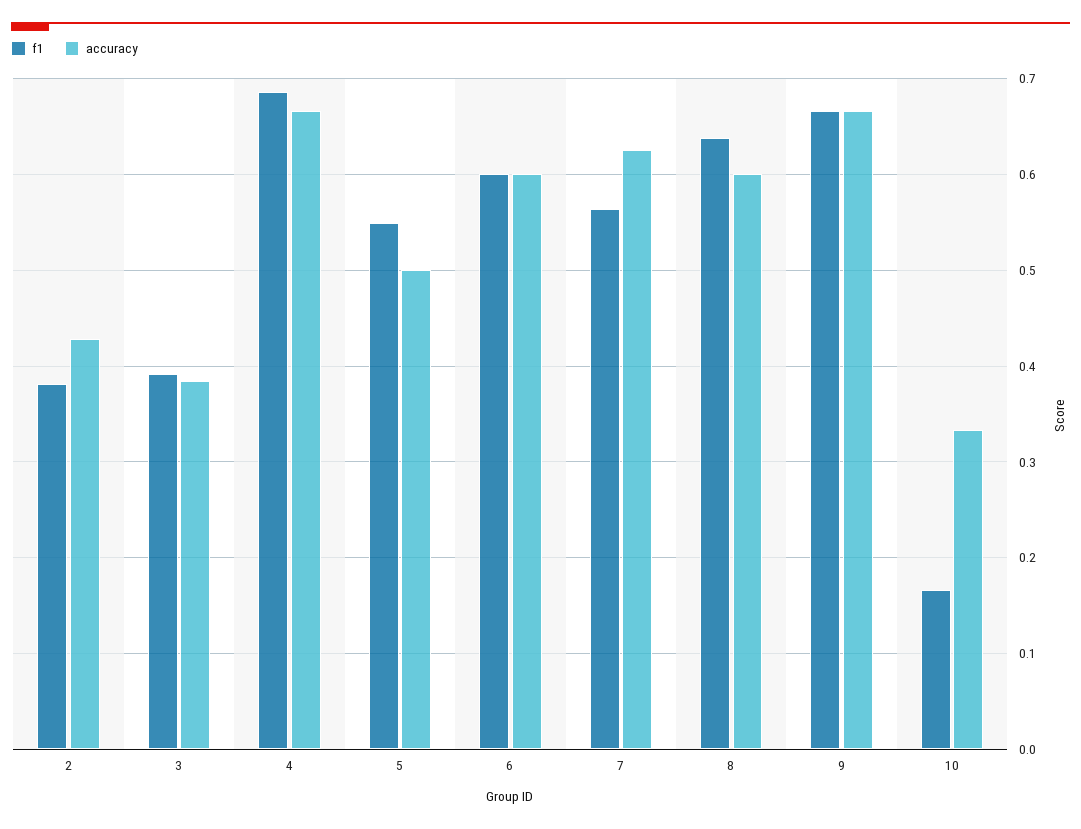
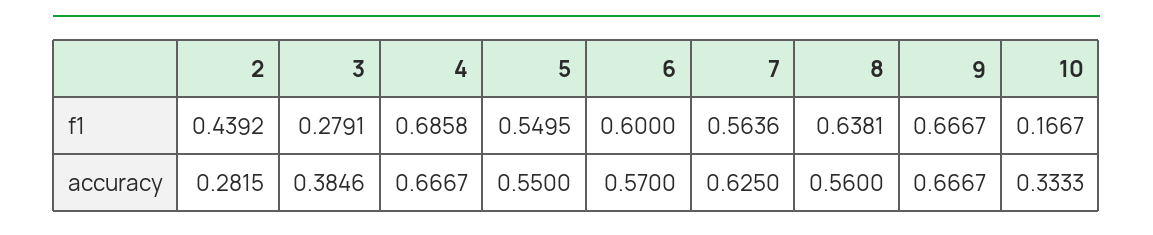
f1, 2: 0.38 -> 0.4392
accuracy, 2: 0.43 -> 0.2815
f1, 3: 0.39 -> 0.2791
accuracy, 5: 0.5 -> 0.55
accuracy, 6: 0.6 -> 0.57
accuracy, 8: 0.6 -> 0.56

